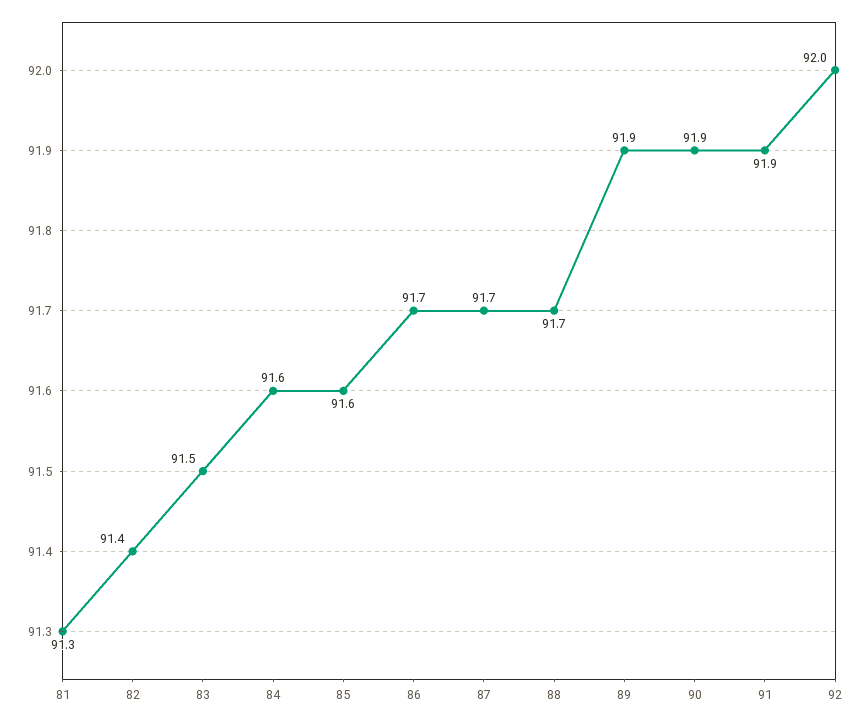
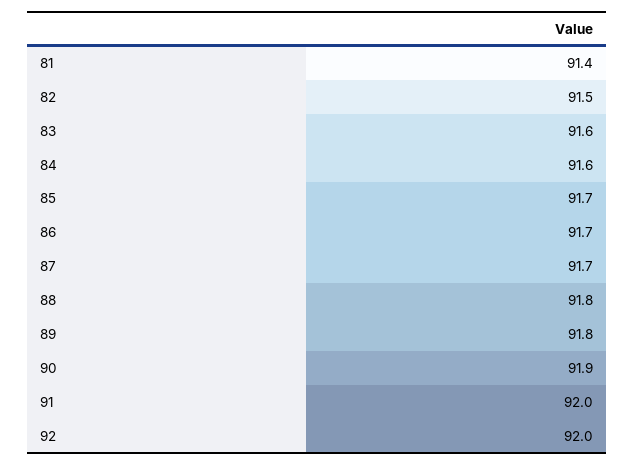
81: 91.3 -> 91.4
82: 91.4 -> 91.5
83: 91.5 -> 91.6
85: 91.6 -> 91.7
88: 91.7 -> 91.8
89: 91.9 -> 91.8
91: 91.9 -> 92

